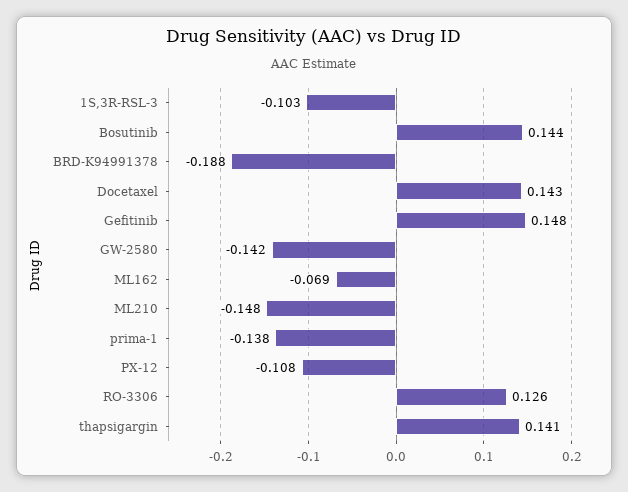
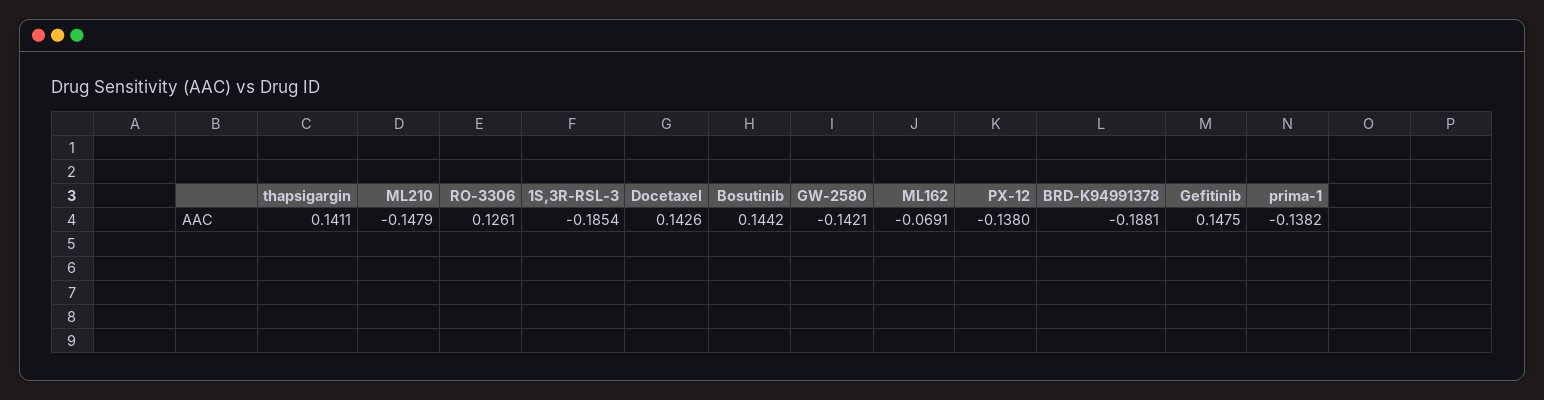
1S,3R-RSL-3: -0.103 -> -0.1854
PX-12: -0.108 -> -0.138

